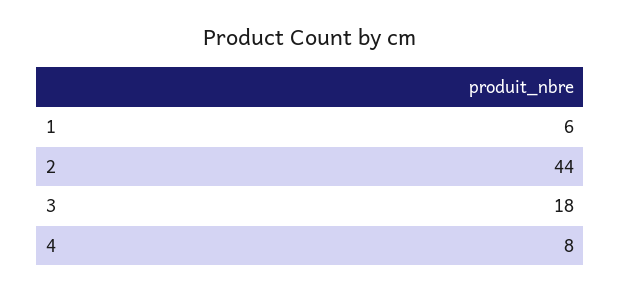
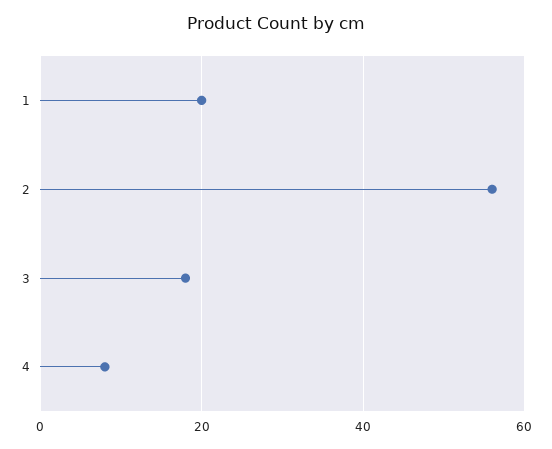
1: 6 -> 20
2: 44 -> 55

